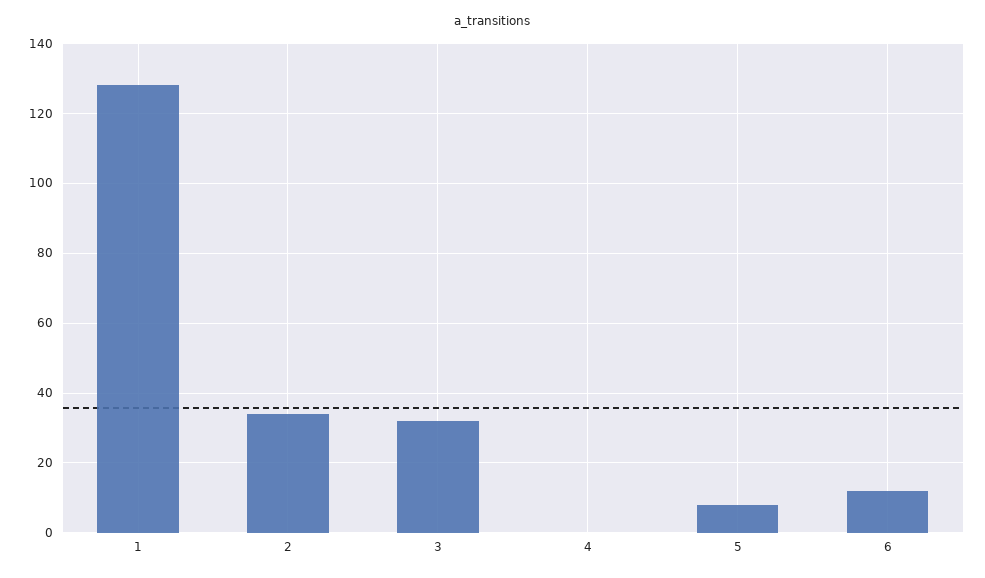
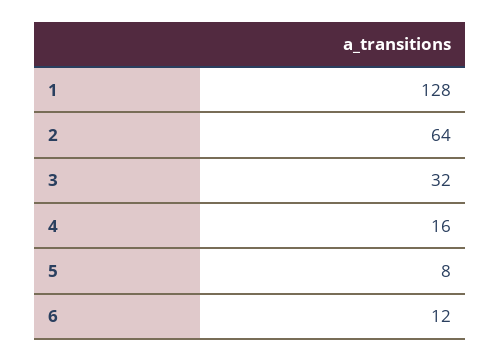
2: 35 -> 64
4: 0 -> 16

